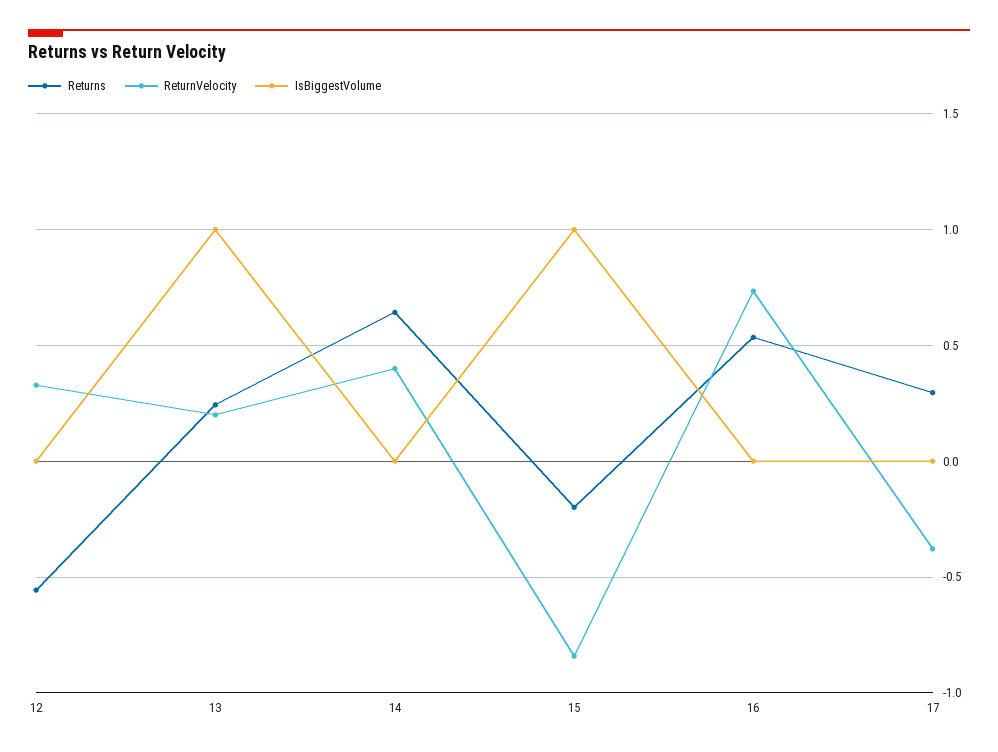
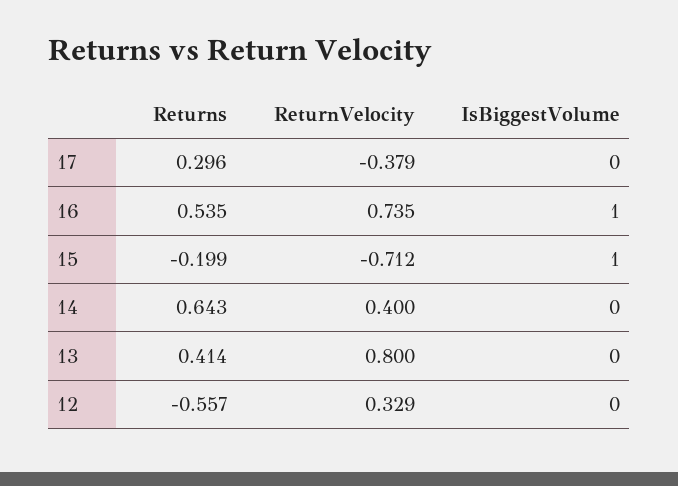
Returns, 13: 0.25 -> 0.414
ReturnVelocity, 13: 0.2 -> 0.8
IsBiggestVolume, 13: 1 -> 0
ReturnVelocity, 15: -0.85 -> -0.712
IsBiggestVolume, 16: 0 -> 1

